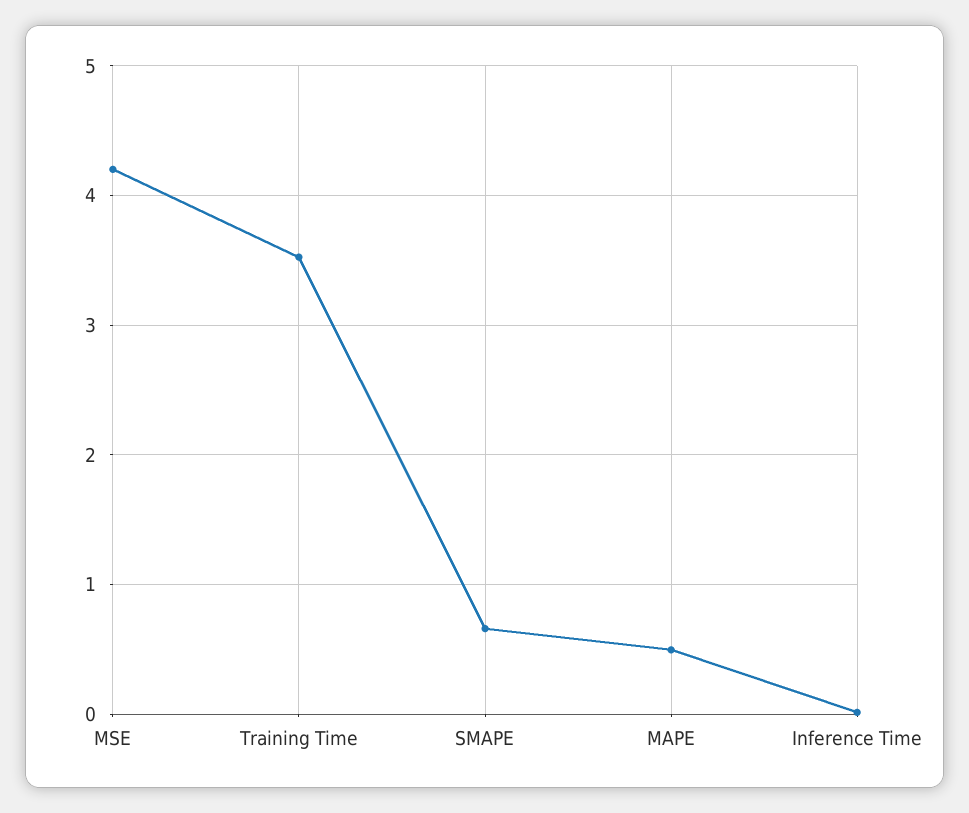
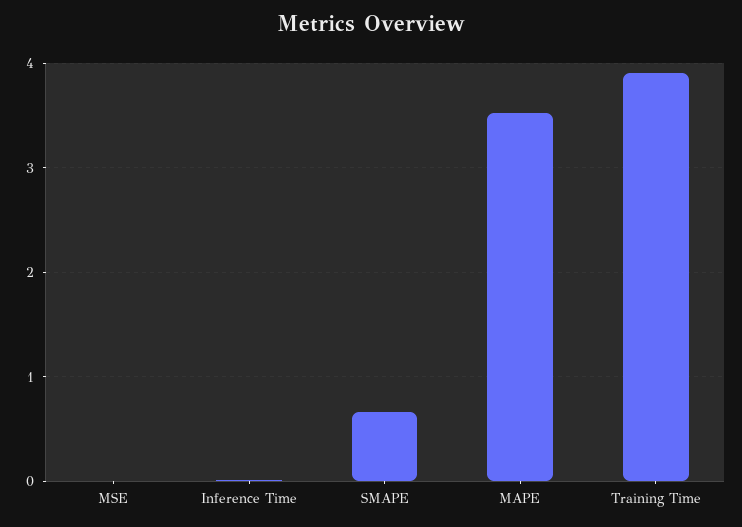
MSE: 4.2 -> 0
Training Time: 3.5 -> 3.9
MAPE: 0.5 -> 3.5

